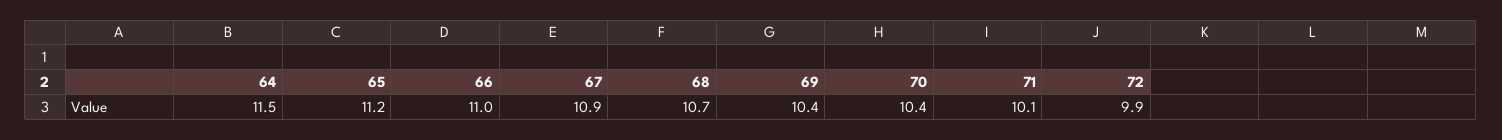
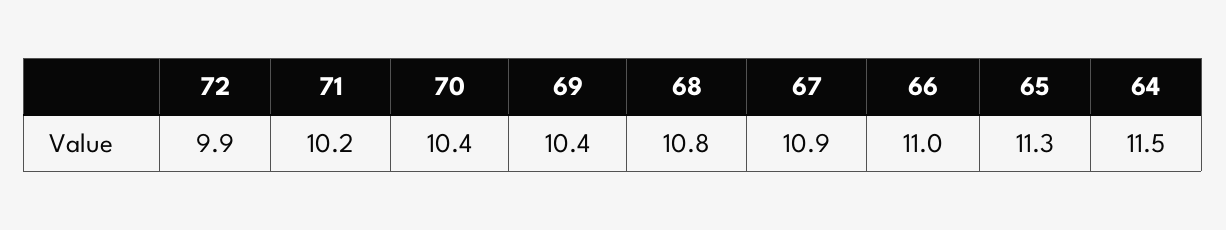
65: 11.2 -> 11.3
68: 10.7 -> 10.8
71: 10.1 -> 10.2

